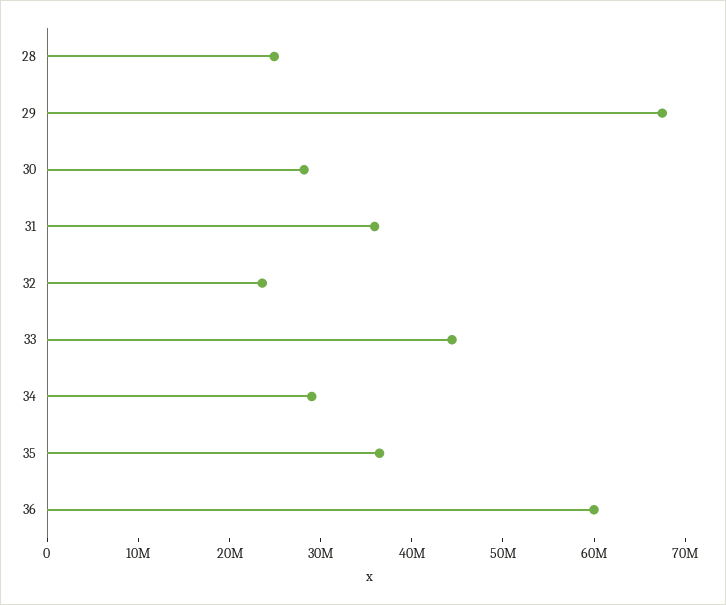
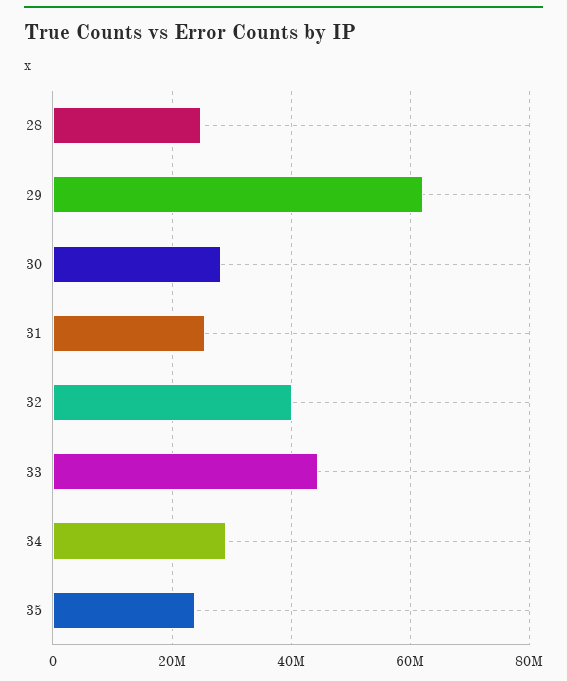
29: 68000000 -> 62000000
31: 36000000 -> 26000000
32: 24000000 -> 40000000
35: 36000000 -> 24000000
36: 60000000 -> none

